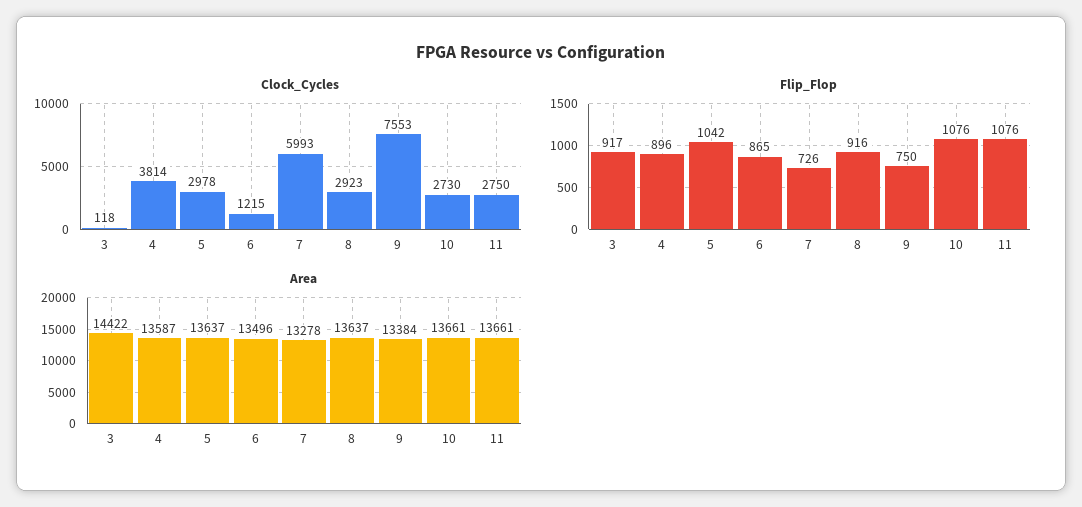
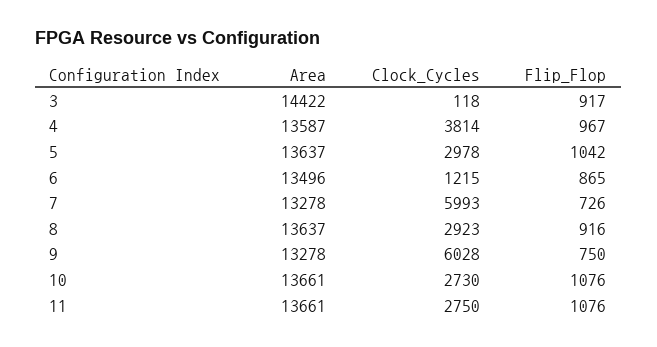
Clock_Cycles, 9: 7553 -> 6028
Flip_Flop, 4: 896 -> 967
Area, 9: 13384 -> 13278

